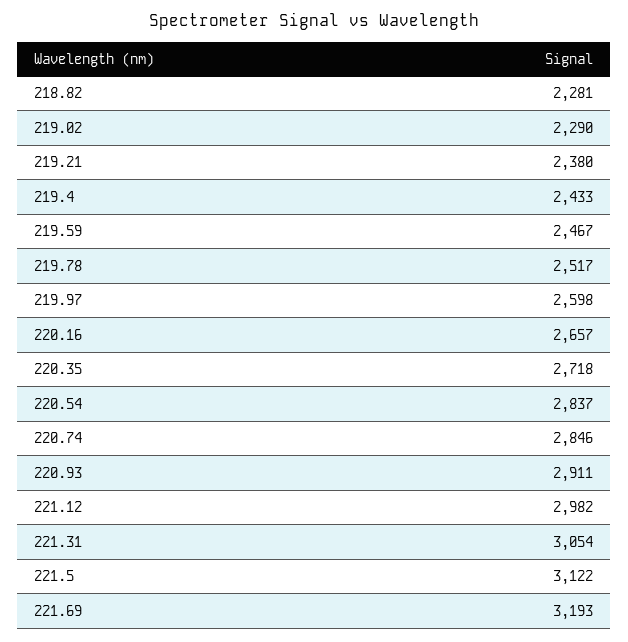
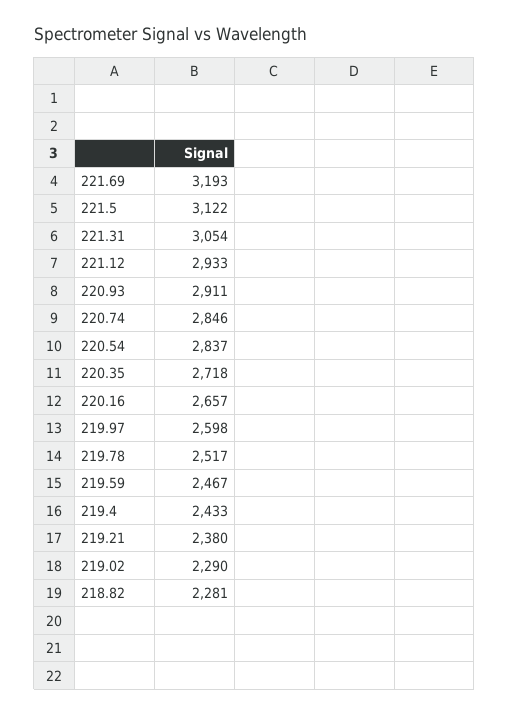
221.12: 2982 -> 2933

